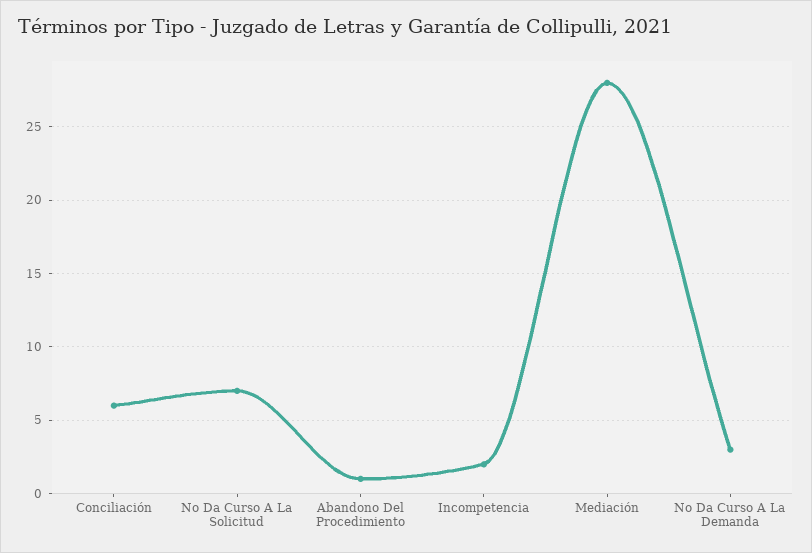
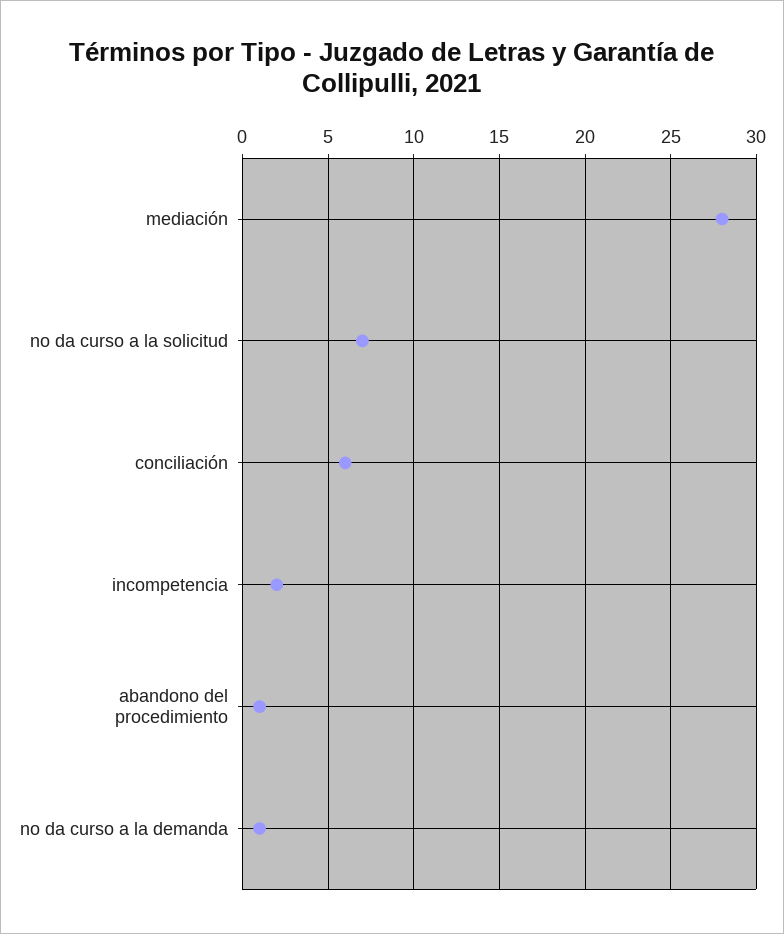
No Da Curso A La Demanda: 3 -> 1

